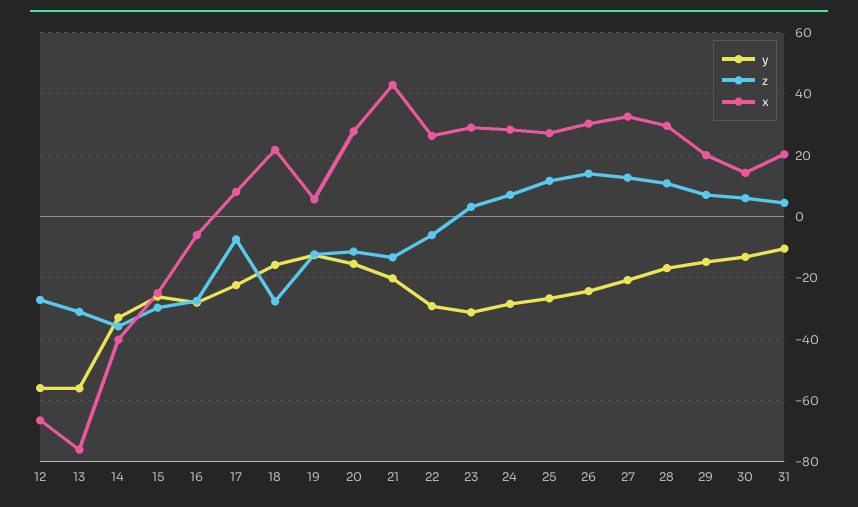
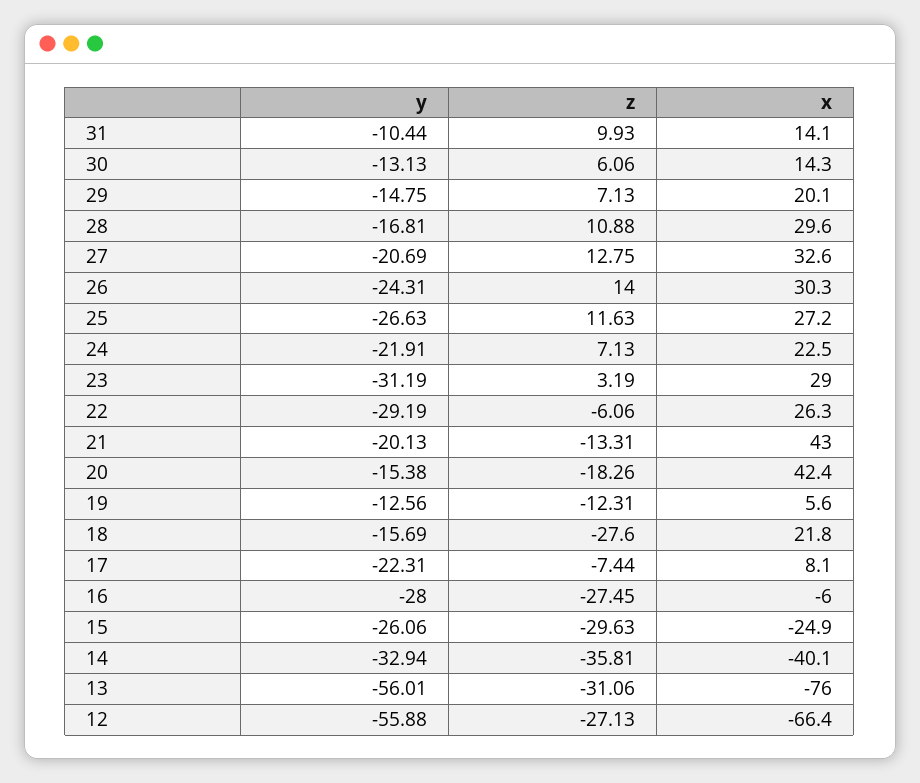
z, 20: -12 -> -18.26
x, 20: 28 -> 42.4
y, 24: -28 -> -21.91
x, 24: 28 -> 22.5
z, 31: 4 -> 9.93
x, 31: 20 -> 14.1

